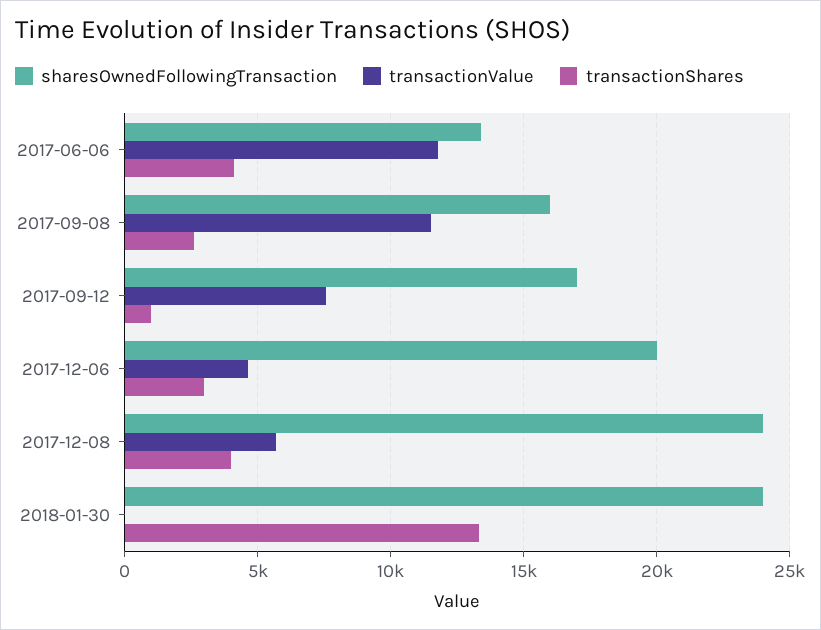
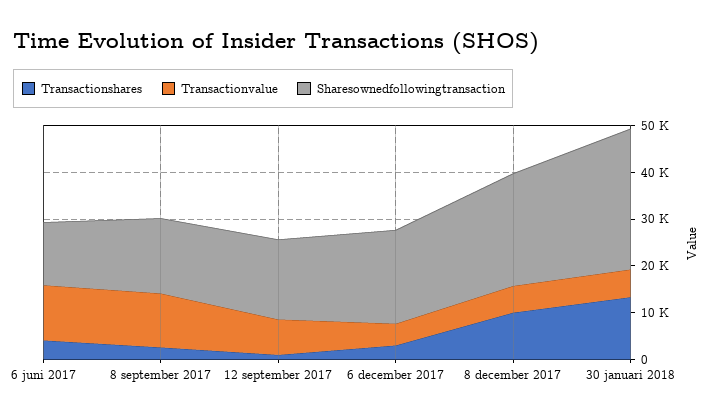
transactionShares, 2017-12-08: 4000 -> 10000
sharesOwnedFollowingTransaction, 2018-01-30: 24000 -> 30000
transactionValue, 2018-01-30: 0 -> 6000

